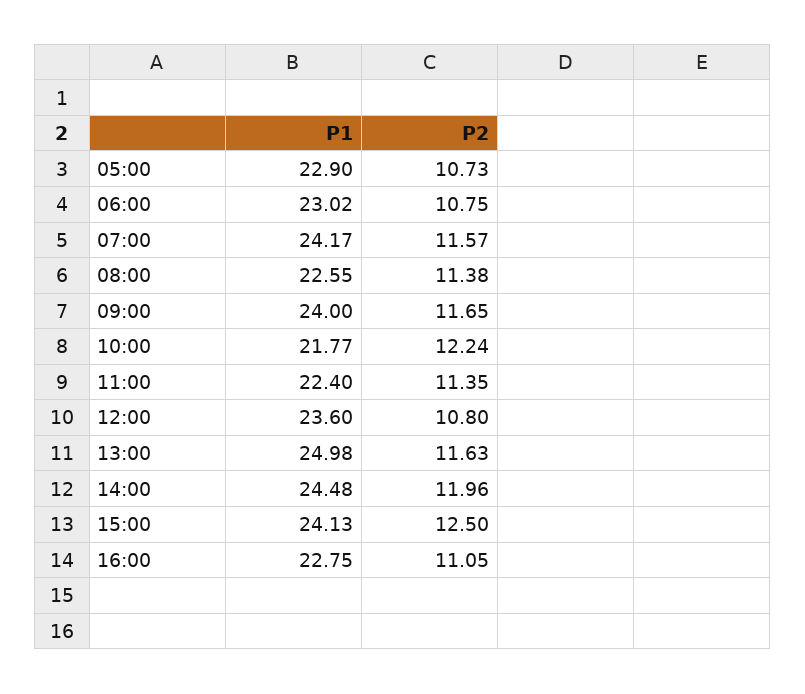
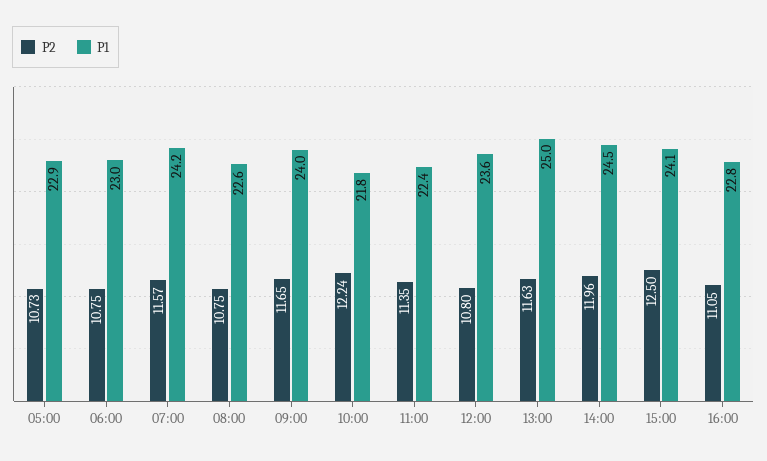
P2, 08:00: 11.38 -> 10.75

